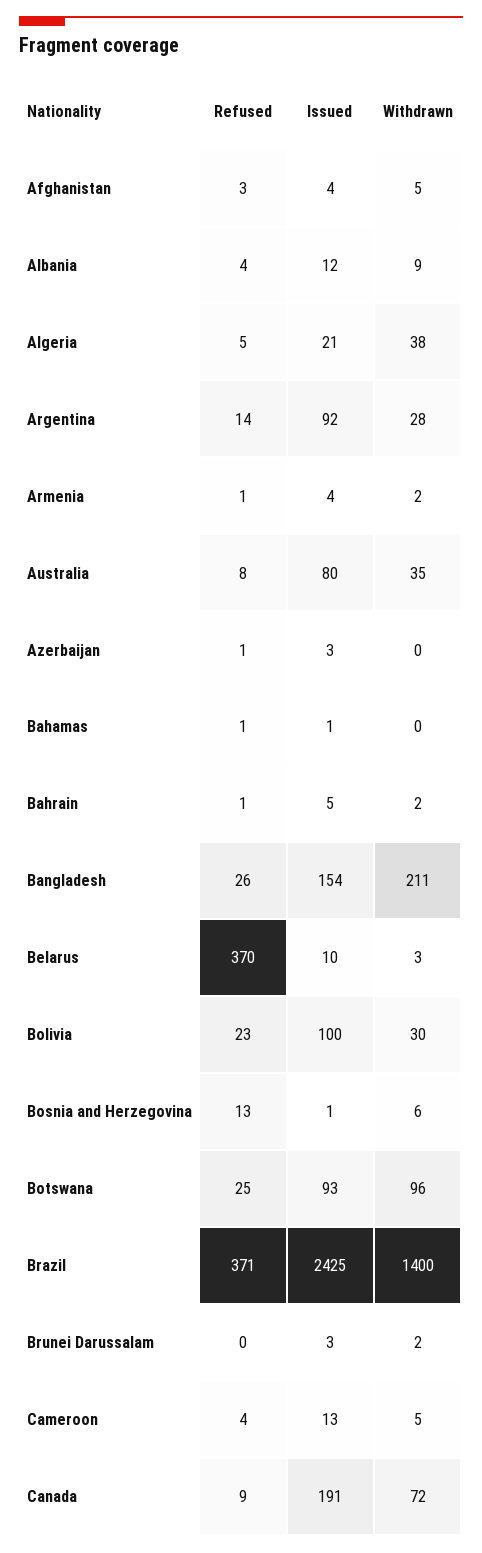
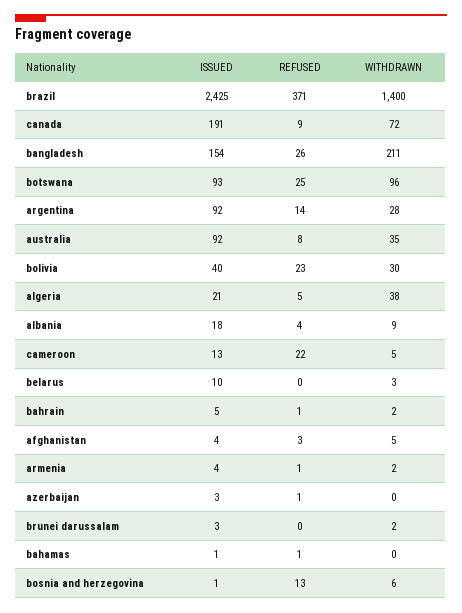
Issued, Albania: 12 -> 18
Issued, Australia: 80 -> 92
Refused, Belarus: 370 -> 0
Issued, Bolivia: 100 -> 40
Refused, Cameroon: 4 -> 22

